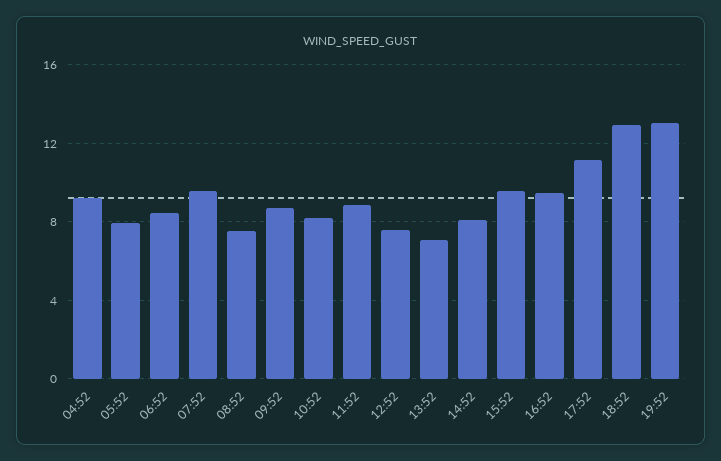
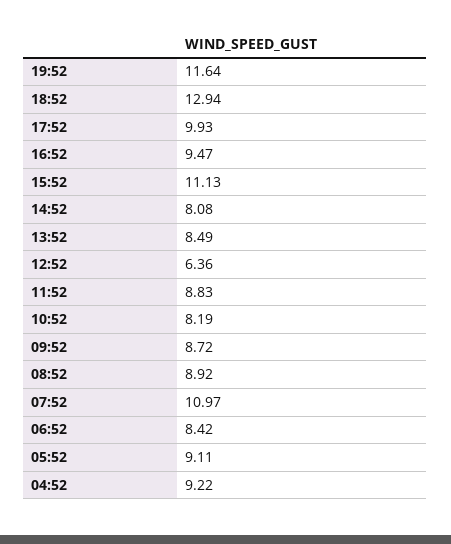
05:52: 8 -> 9.11
07:52: 9.5 -> 10.97
08:52: 7.5 -> 8.92
12:52: 7.5 -> 6.36
13:52: 7 -> 8.49
15:52: 9.5 -> 11.13
17:52: 11 -> 9.93
19:52: 13 -> 11.64

